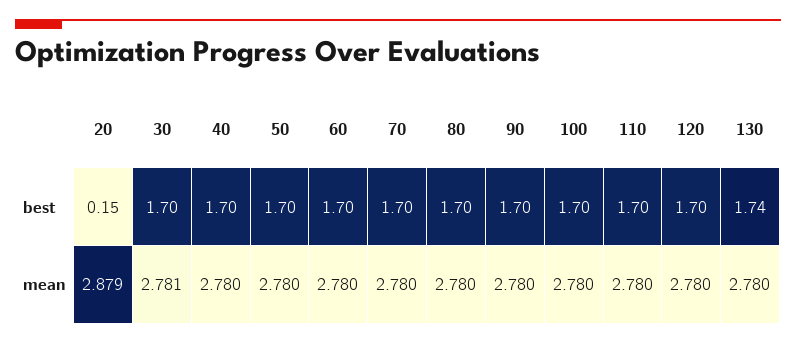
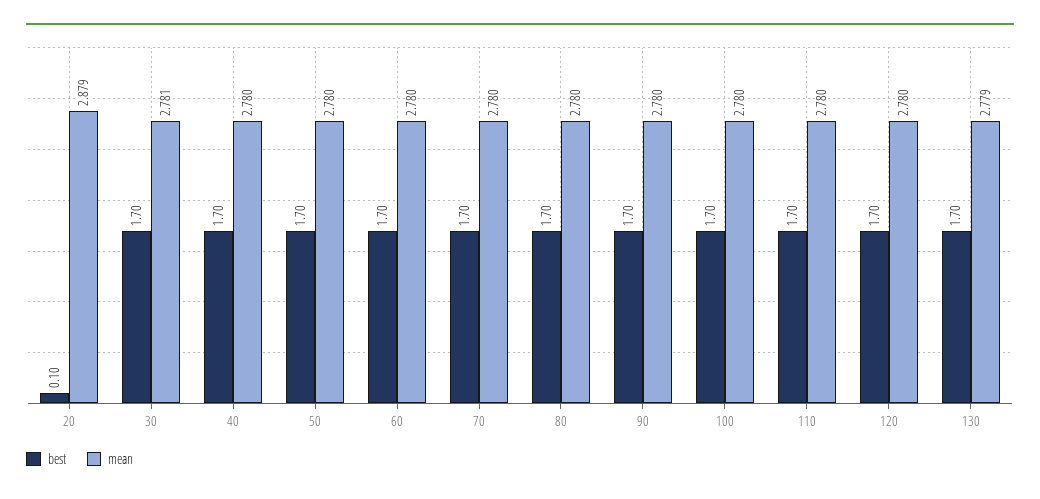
best, 20: 0.15 -> 0.1
best, 130: 1.74 -> 1.7
mean, 130: 2.78 -> 2.779

